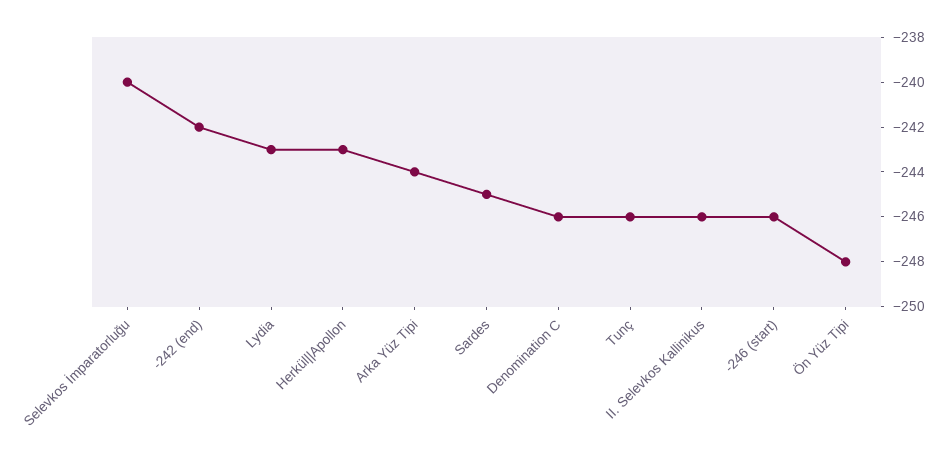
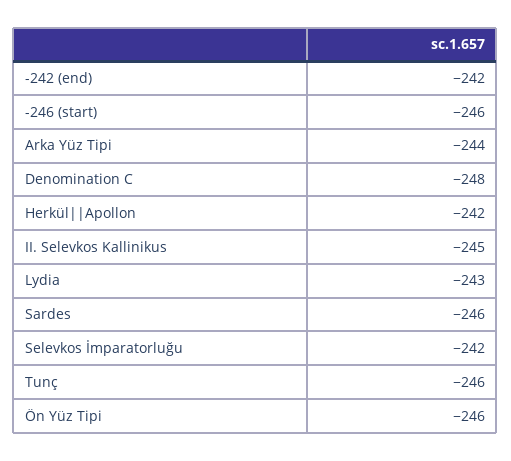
Selevkos İmparatorluğu: -240 -> -242
Herkül||Apollon: -243 -> -242
Sardes: -245 -> -246
Denomination C: -246 -> -248
II. Selevkos Kallinikus: -246 -> -245
Ön Yüz Tipi: -248 -> -246

